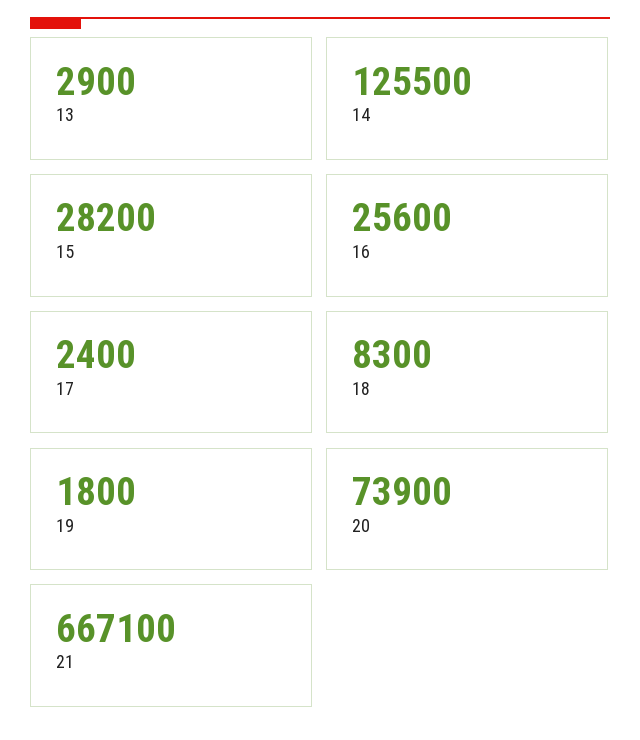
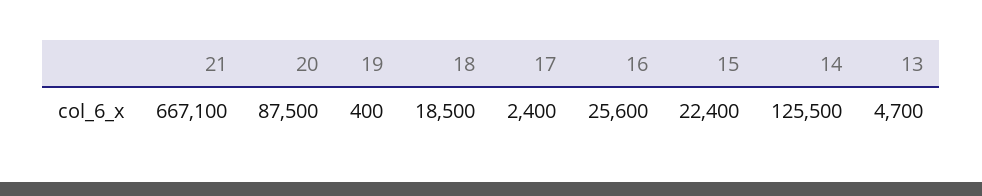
13: 2900 -> 4700
15: 28200 -> 22400
18: 8300 -> 18500
19: 1800 -> 400
20: 73900 -> 87500

